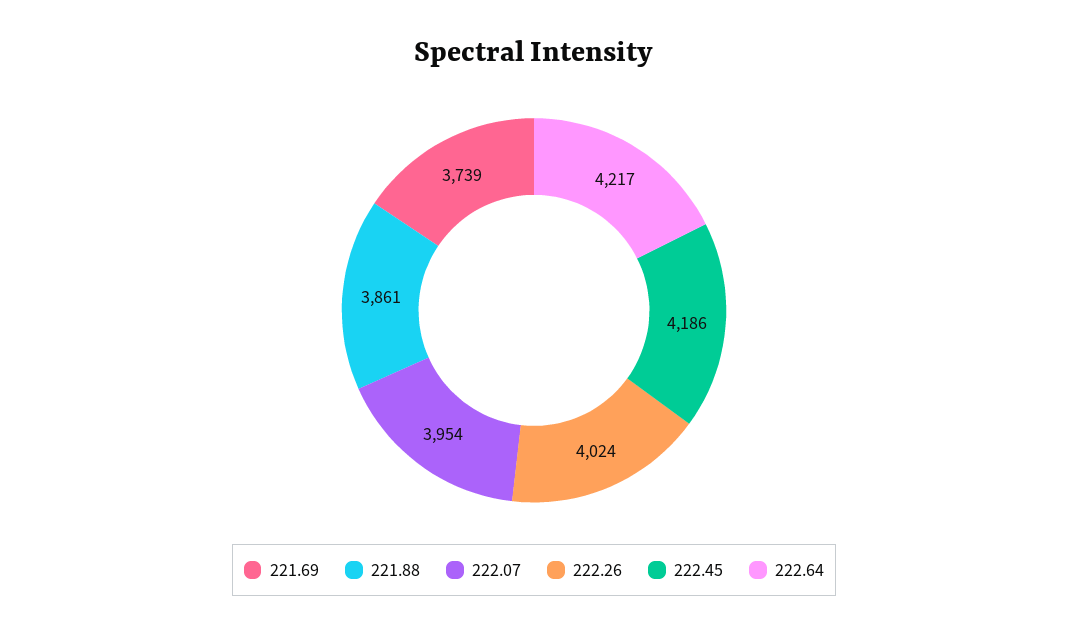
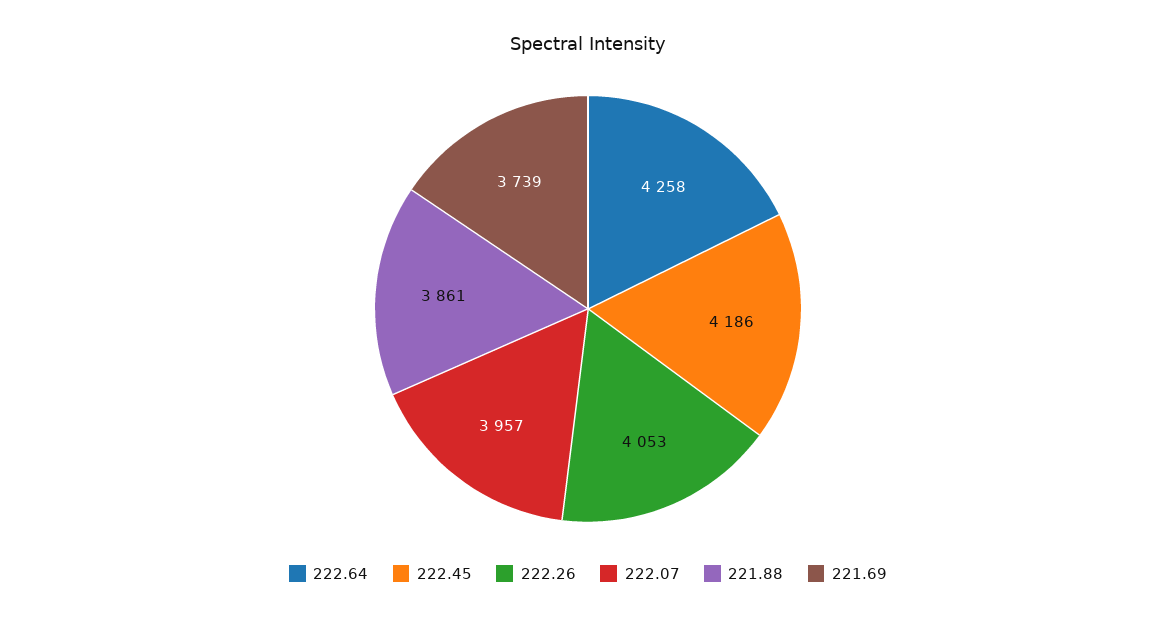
222.07: 3954 -> 3957
222.26: 4024 -> 4053
222.64: 4217 -> 4258

